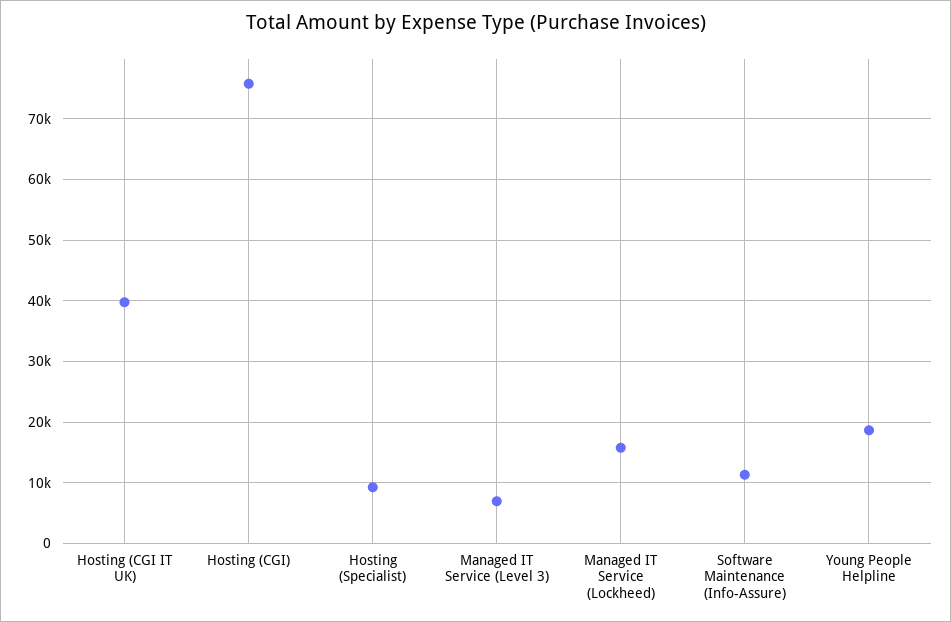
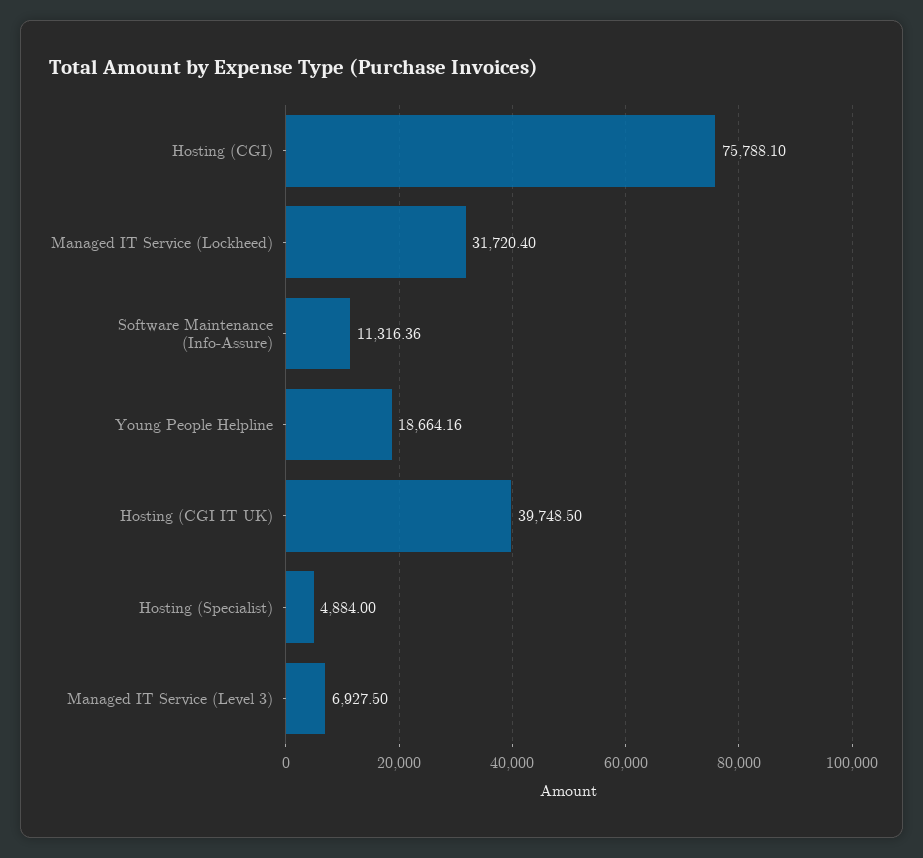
Hosting (Specialist): 9000 -> 4884
Managed IT Service (Lockheed): 16000 -> 31720.4

